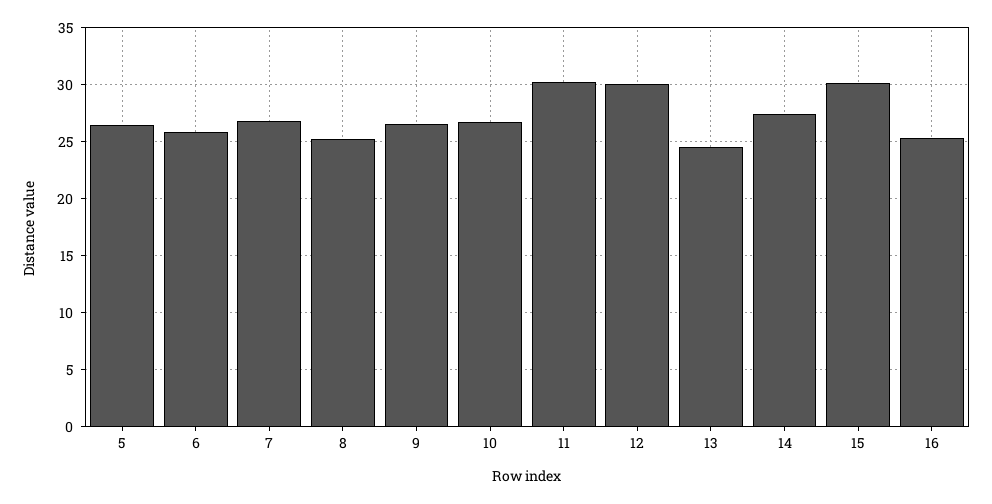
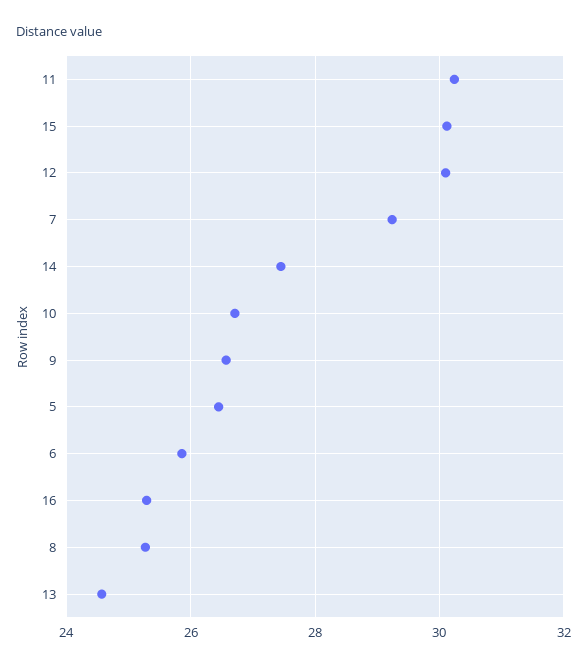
7: 27 -> 29.2

